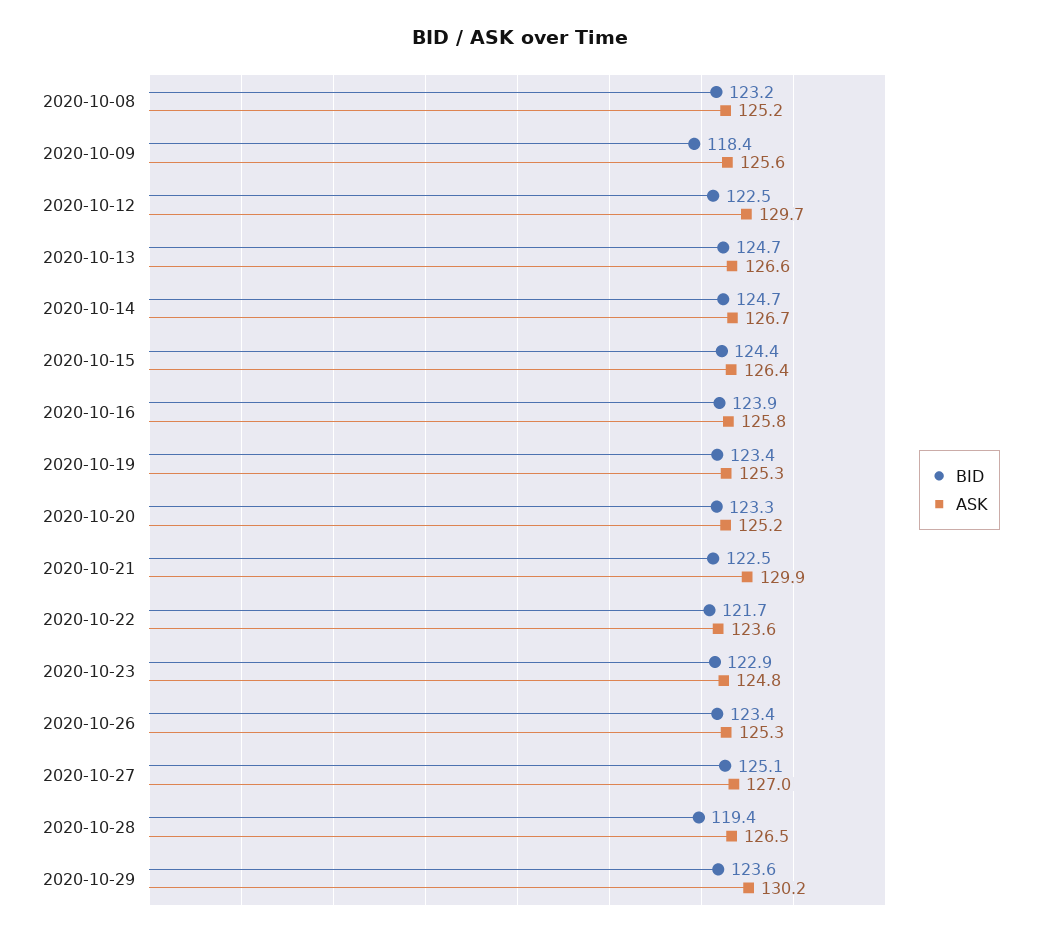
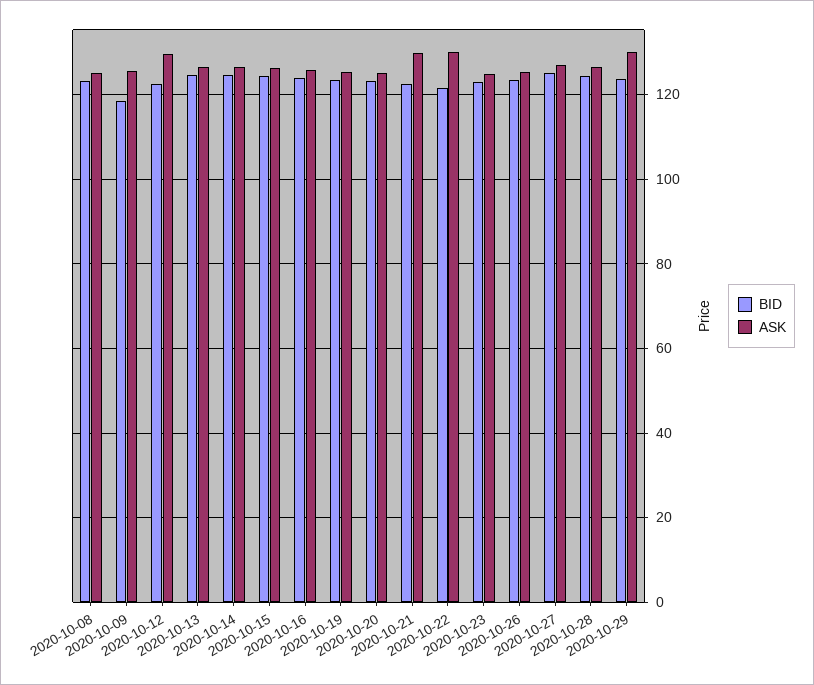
ASK, 2020-10-22: 123.6 -> 130
BID, 2020-10-28: 119.4 -> 124

